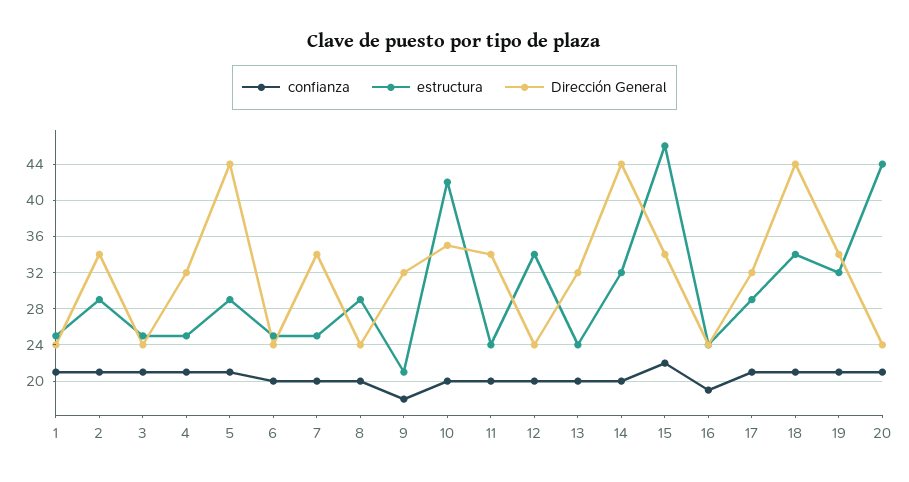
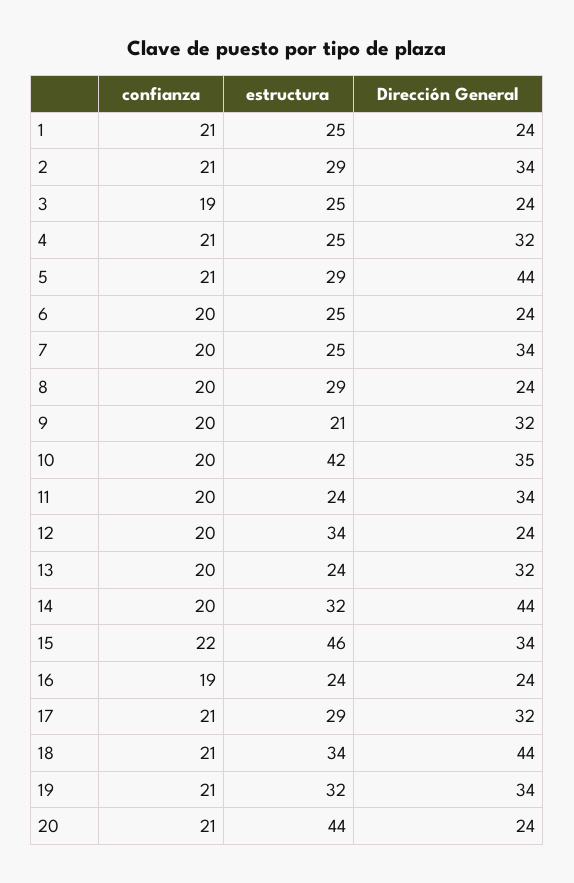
confianza, 3: 21 -> 19
confianza, 9: 18 -> 20

